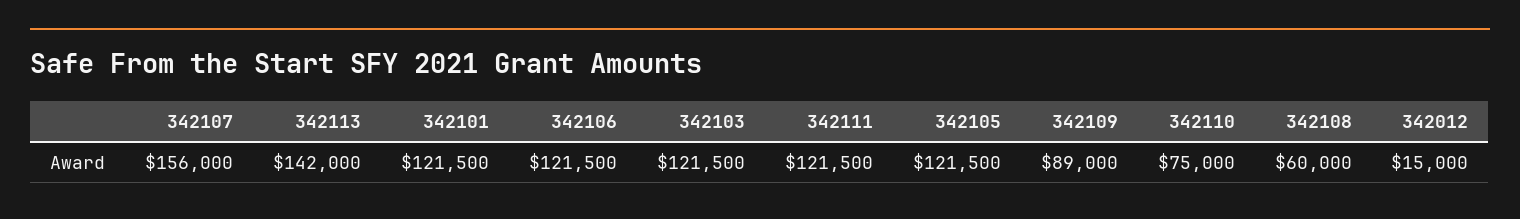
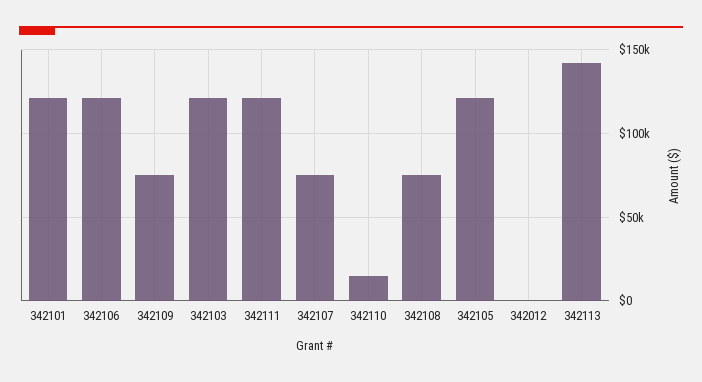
342107: 156000 -> 75000
342109: 89000 -> 75000
342110: 75000 -> 15000
342108: 60000 -> 75000
342012: 15000 -> 0

